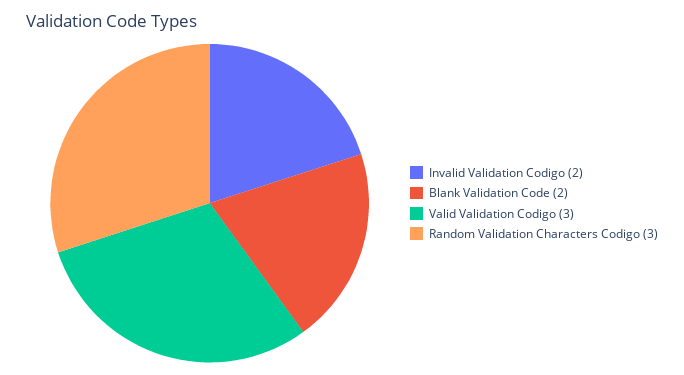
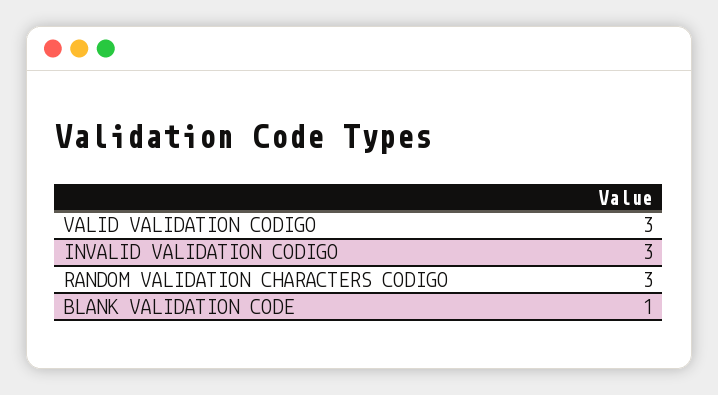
Invalid Validation Codigo: 2 -> 3
Blank Validation Code: 2 -> 1

